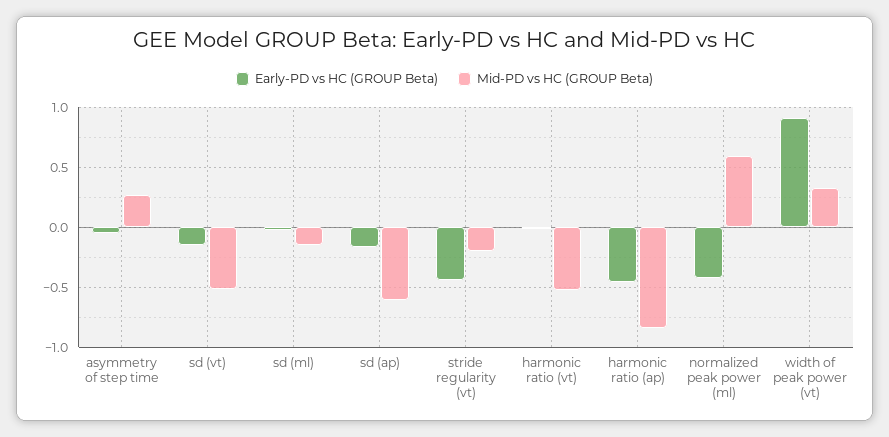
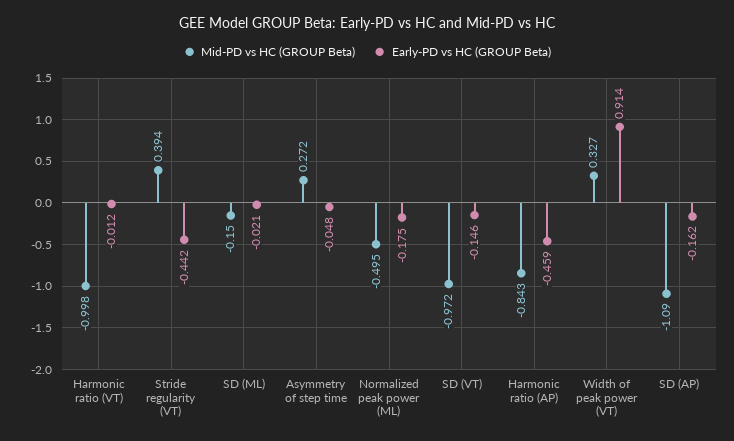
Mid-PD vs HC (GROUP Beta), sd (vt): -0.5 -> -0.972
Mid-PD vs HC (GROUP Beta), sd (ap): -0.6 -> -1.09
Mid-PD vs HC (GROUP Beta), stride regularity (vt): -0.2 -> 0.394
Mid-PD vs HC (GROUP Beta), harmonic ratio (vt): -0.5 -> -0.998
Early-PD vs HC (GROUP Beta), normalized peak power (ml): -0.4 -> -0.175
Mid-PD vs HC (GROUP Beta), normalized peak power (ml): 0.6 -> -0.495

